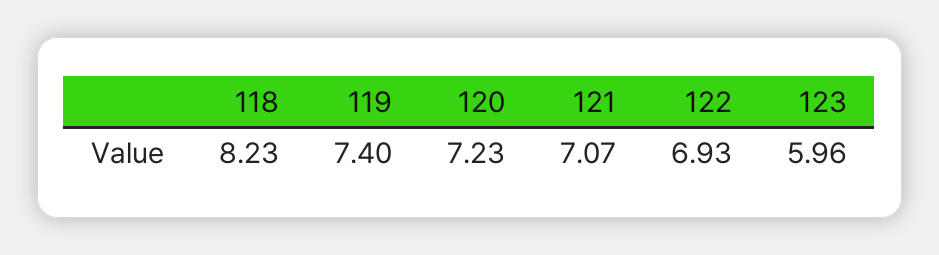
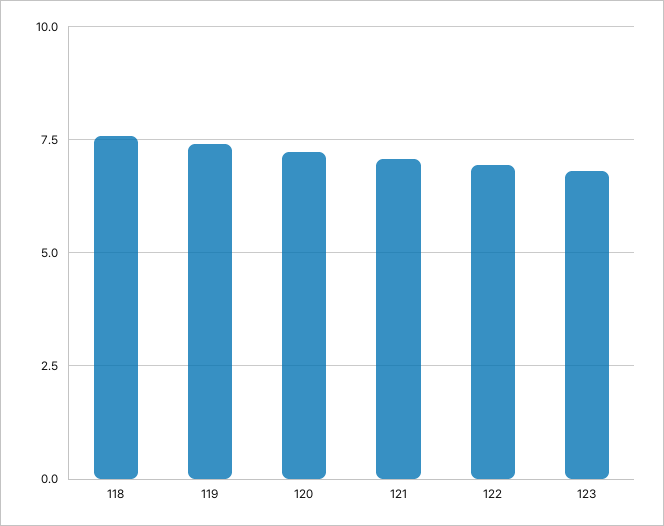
118: 8.23 -> 7.5
123: 5.96 -> 6.75

